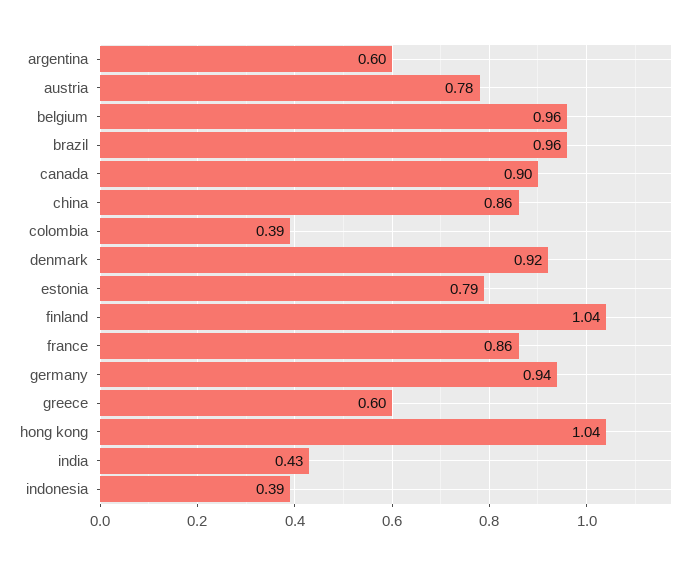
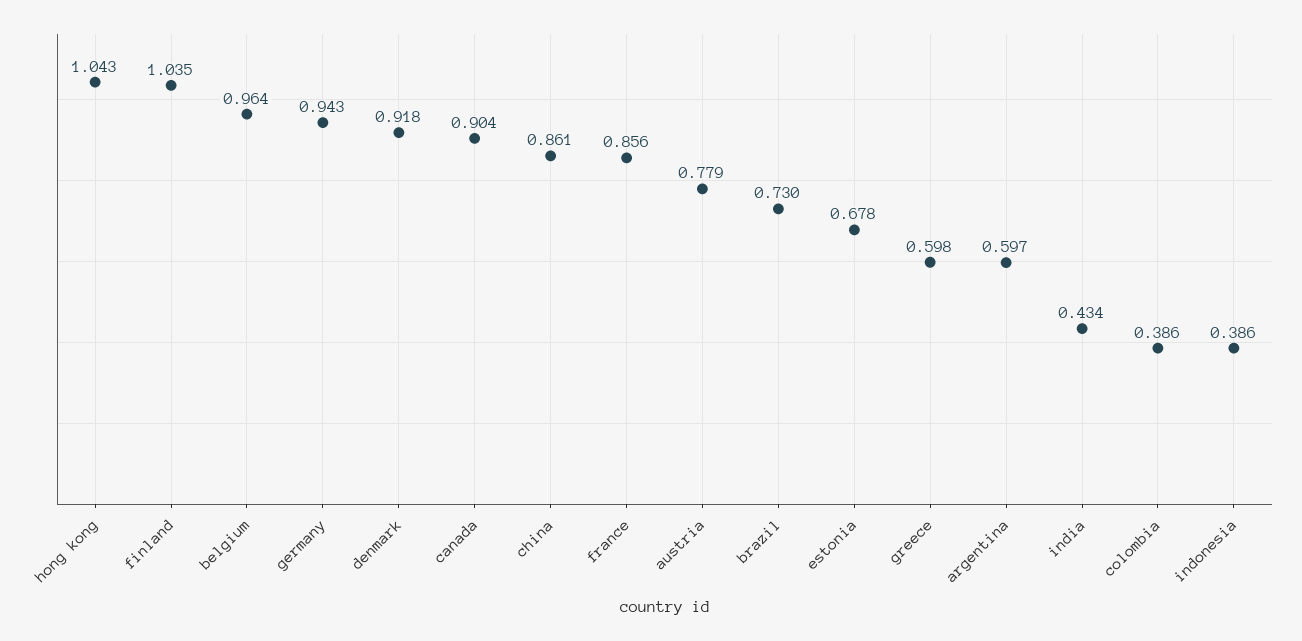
brazil: 0.96 -> 0.73
estonia: 0.79 -> 0.678

